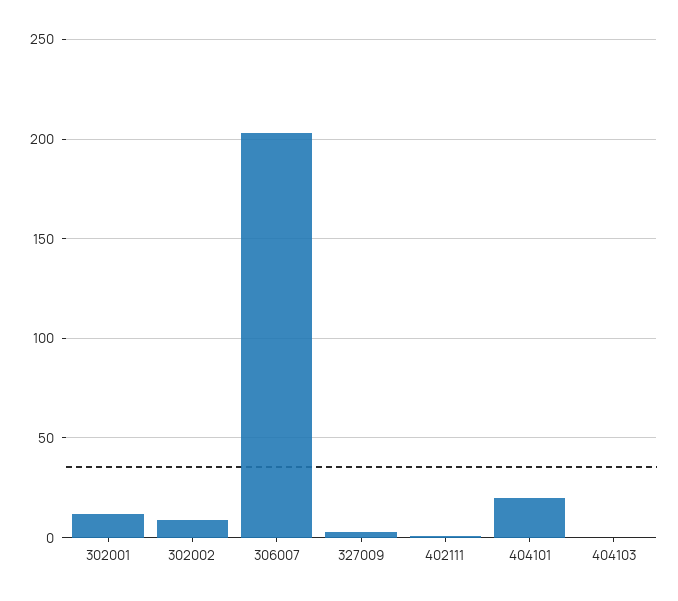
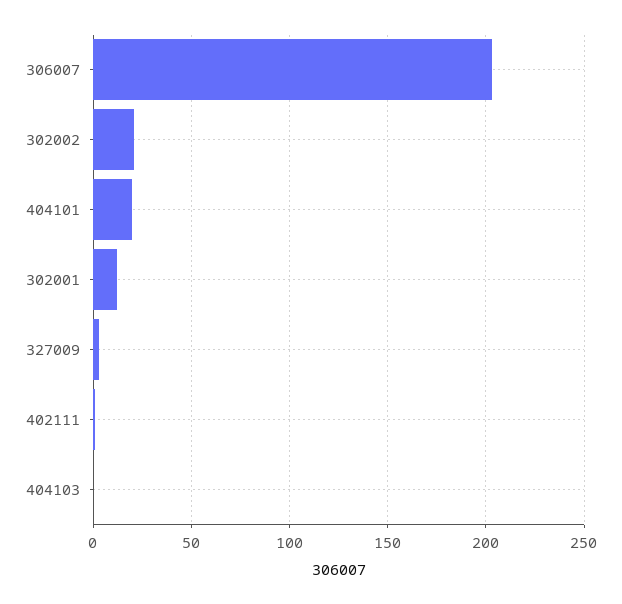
302002: 10 -> 20

